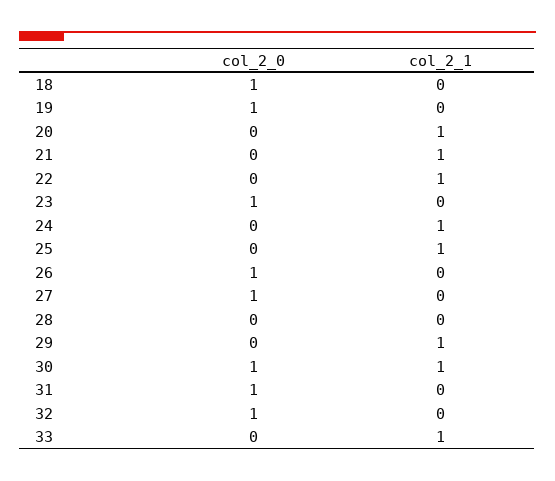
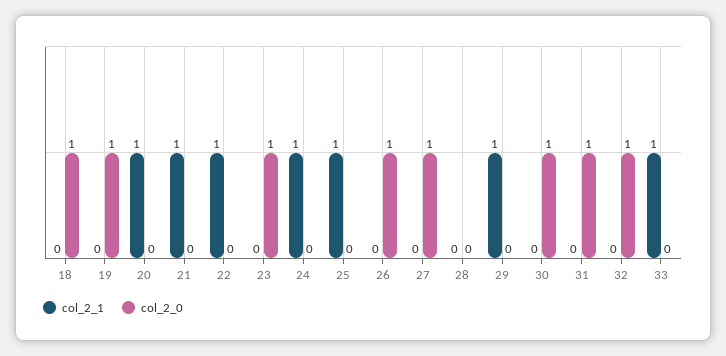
col_2_1, 30: 1 -> 0

